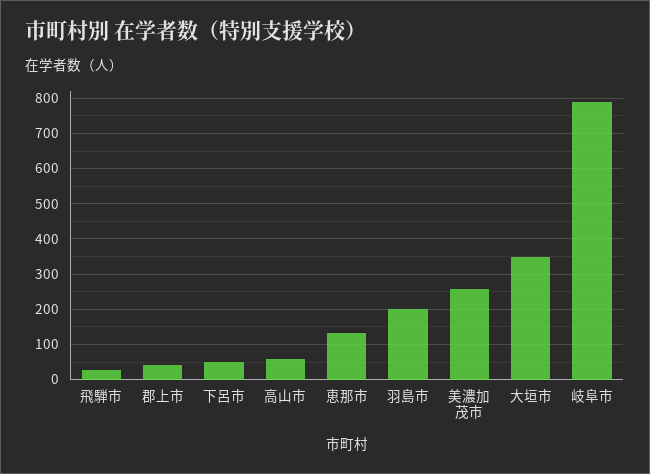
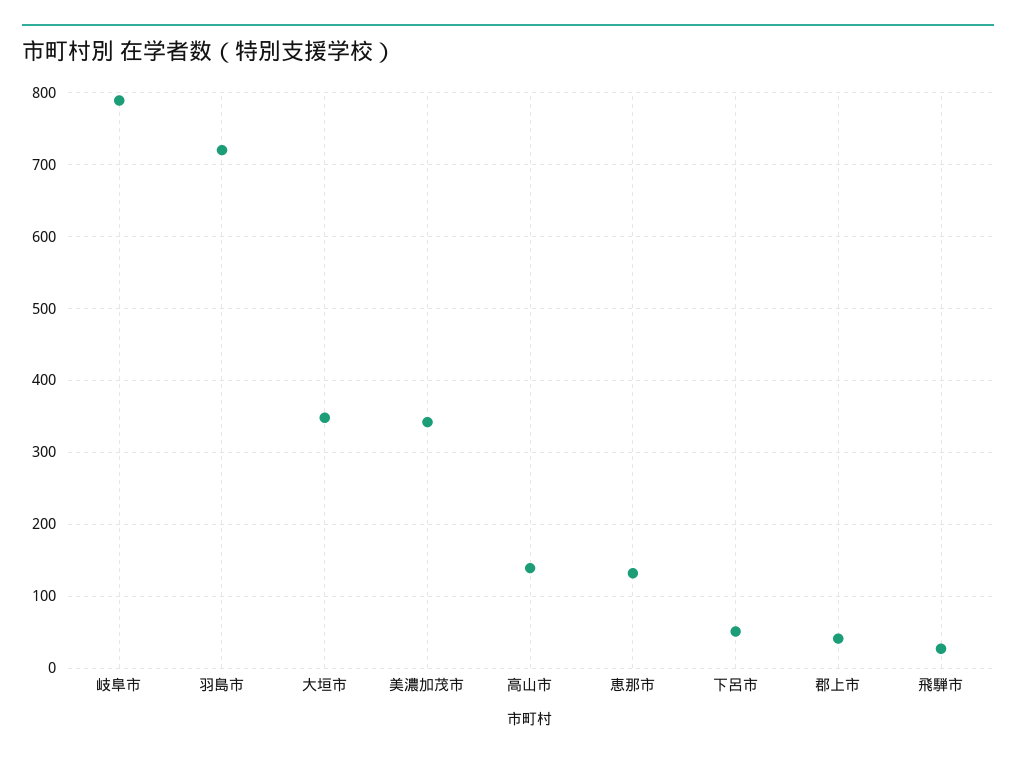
高山市: 60 -> 140
羽島市: 200 -> 720
美濃加茂市: 260 -> 340

